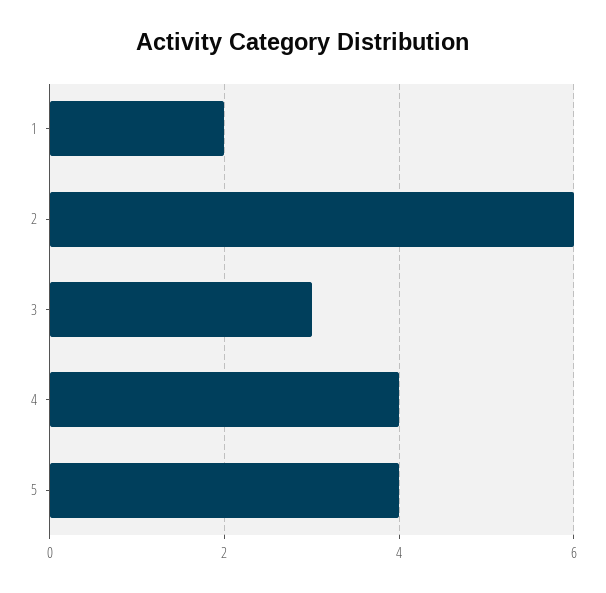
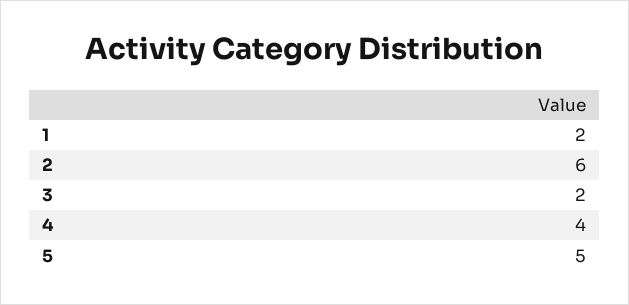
3: 3 -> 2
5: 4 -> 5

